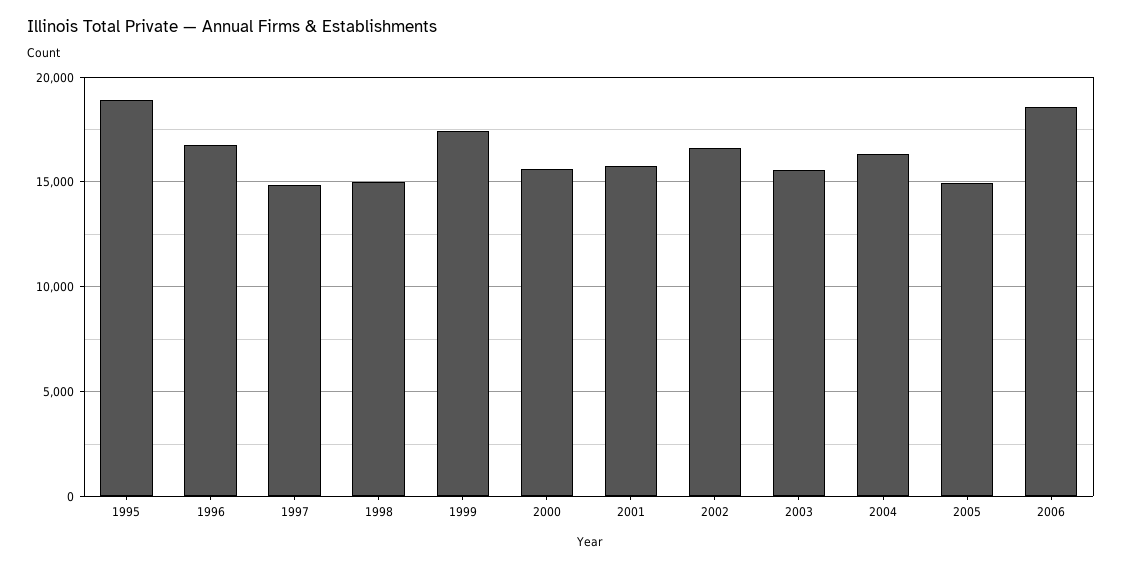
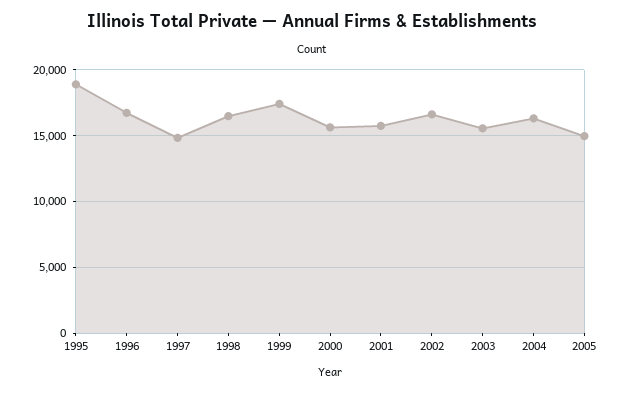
1998: 15000 -> 16500
2006: 18500 -> none

